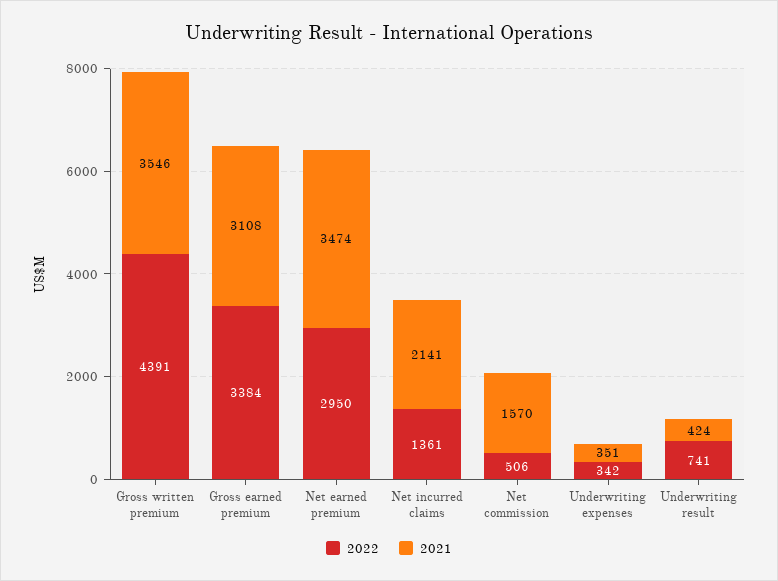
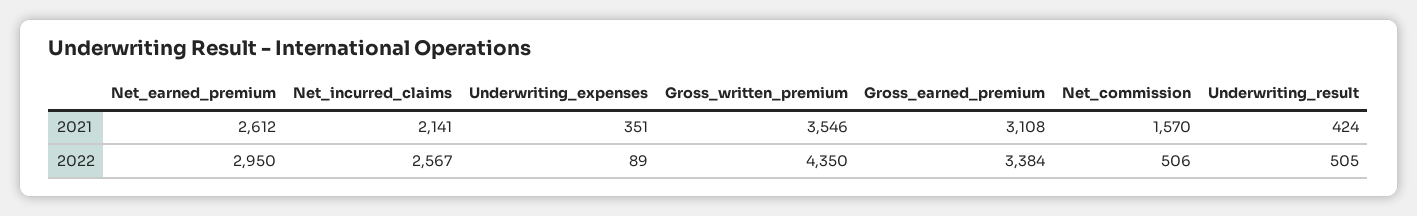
2022, Gross written premium: 4391 -> 4350
2021, Net earned premium: 3474 -> 2612
2022, Net incurred claims: 1361 -> 2567
2022, Underwriting expenses: 342 -> 89
2022, Underwriting result: 741 -> 505

